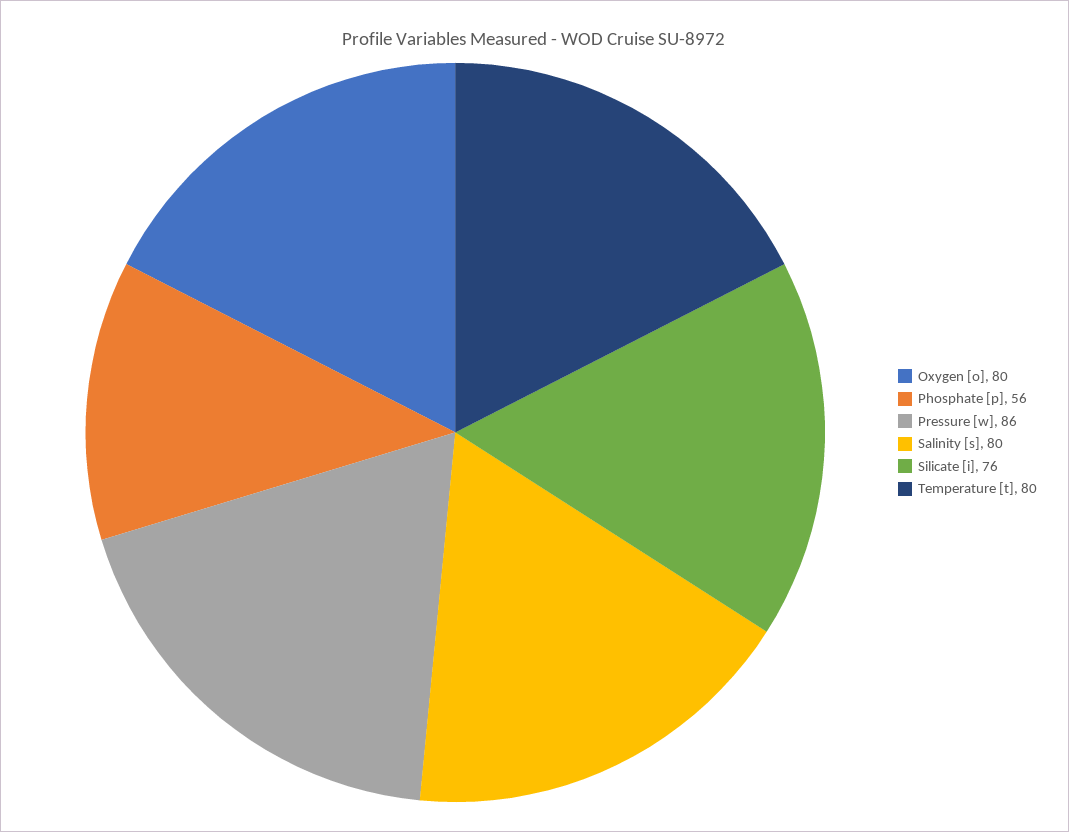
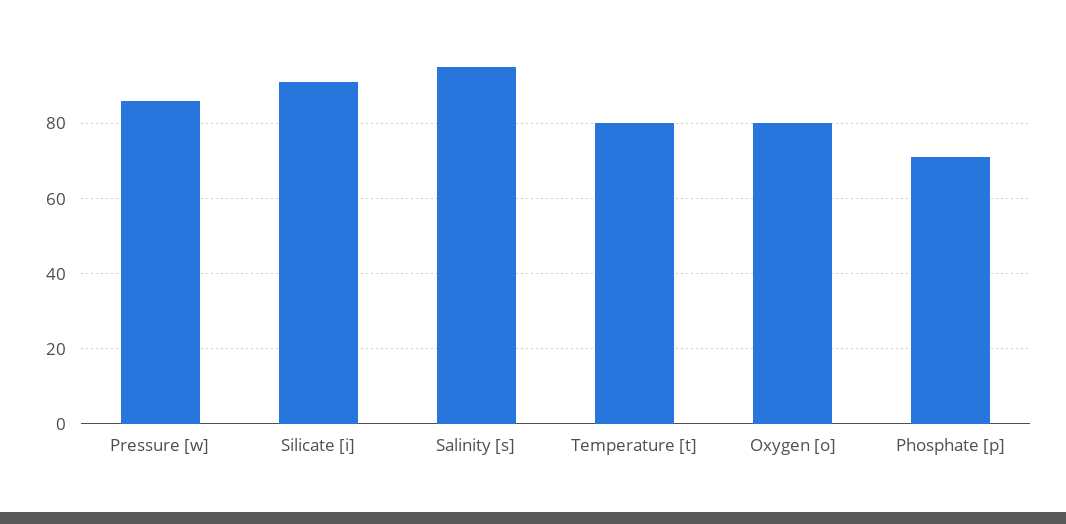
Phosphate [p]: 56 -> 70
Salinity [s]: 80 -> 95
Silicate [i]: 76 -> 90

